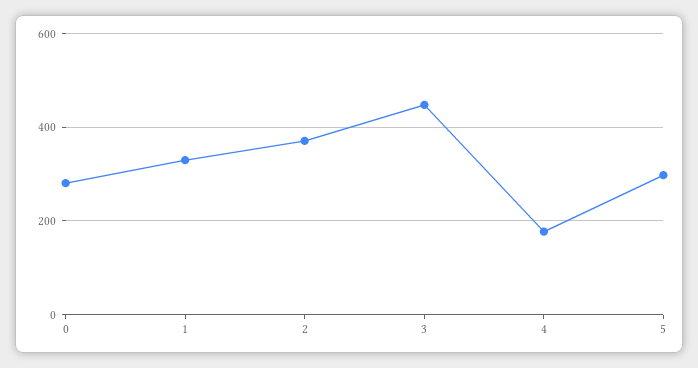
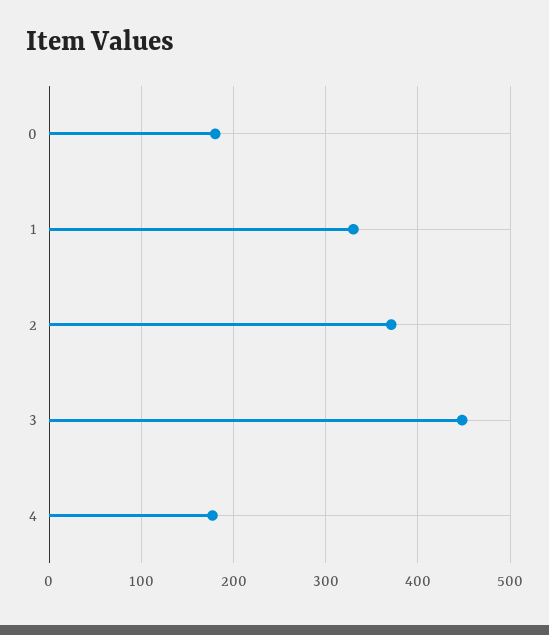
0: 280 -> 180
5: 300 -> none

